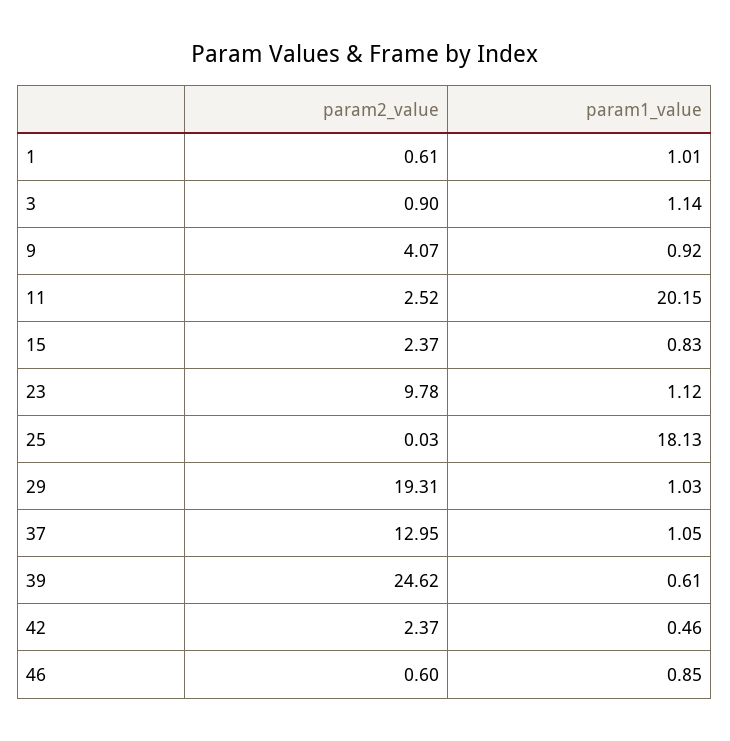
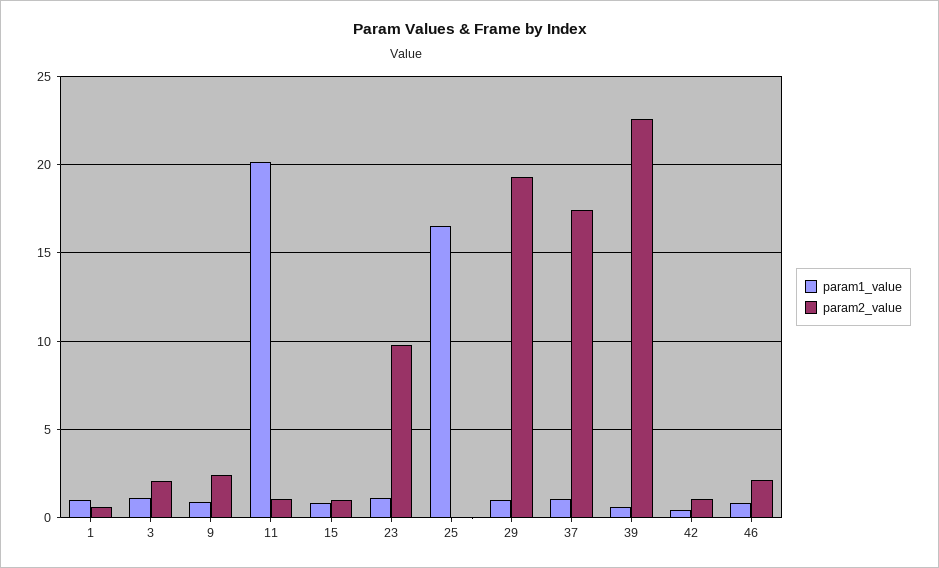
param2_value, 3: 0.9 -> 2
param2_value, 9: 4.07 -> 2.5
param2_value, 11: 2.52 -> 1
param2_value, 15: 2.37 -> 1
param1_value, 25: 18.13 -> 16.5
param2_value, 37: 12.95 -> 17.5
param2_value, 39: 24.62 -> 22.5
param2_value, 42: 2.37 -> 1
param2_value, 46: 0.6 -> 2

